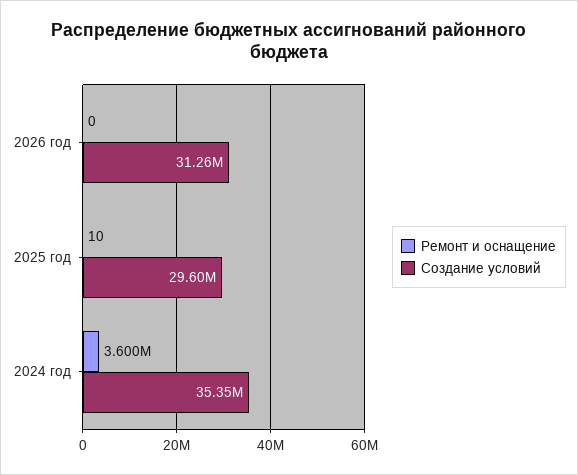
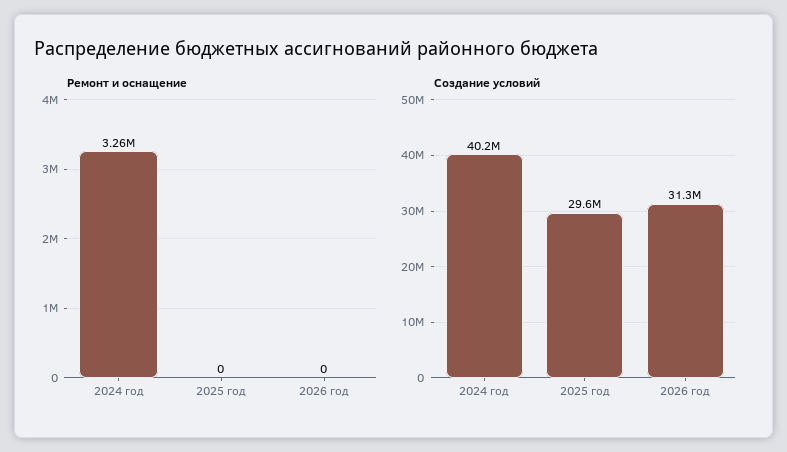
Ремонт и оснащение, 2025 год: 10 -> 0
Ремонт и оснащение, 2024 год: 3600000 -> 3260000
Создание условий, 2024 год: 35350000 -> 40200000

